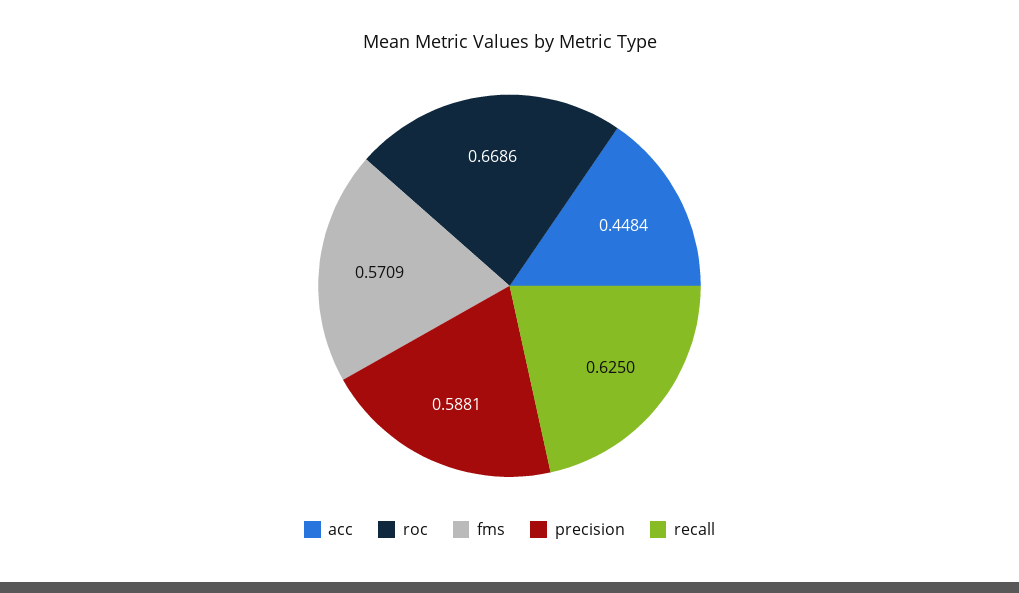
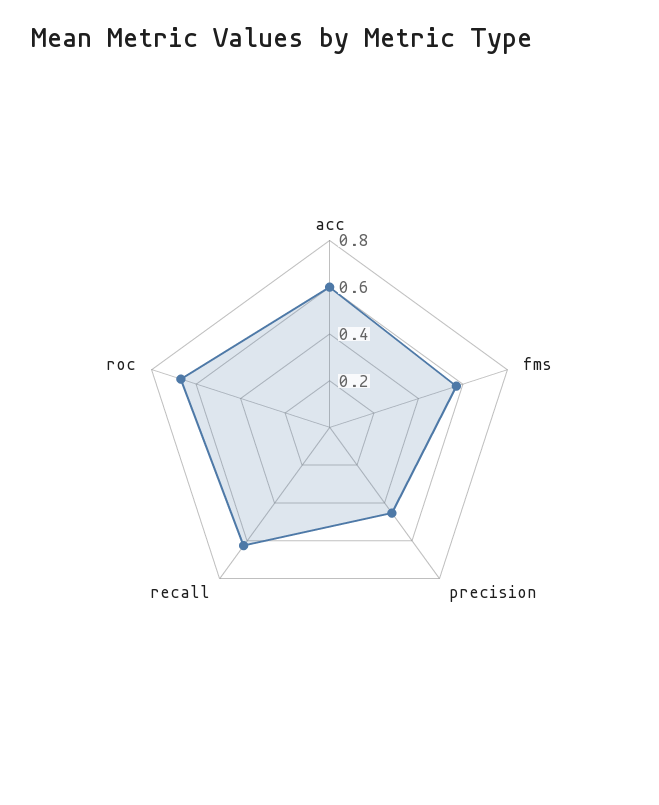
acc: 0.4484 -> 0.6
precision: 0.5881 -> 0.45

